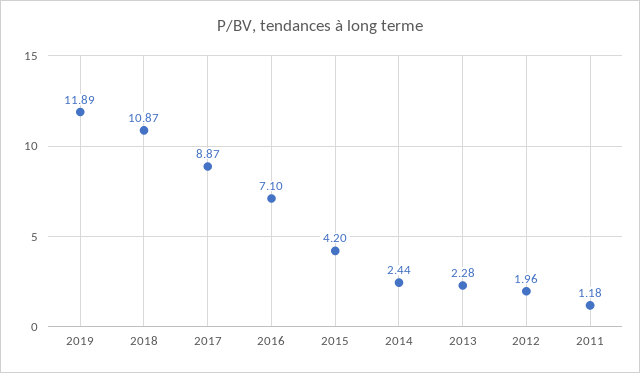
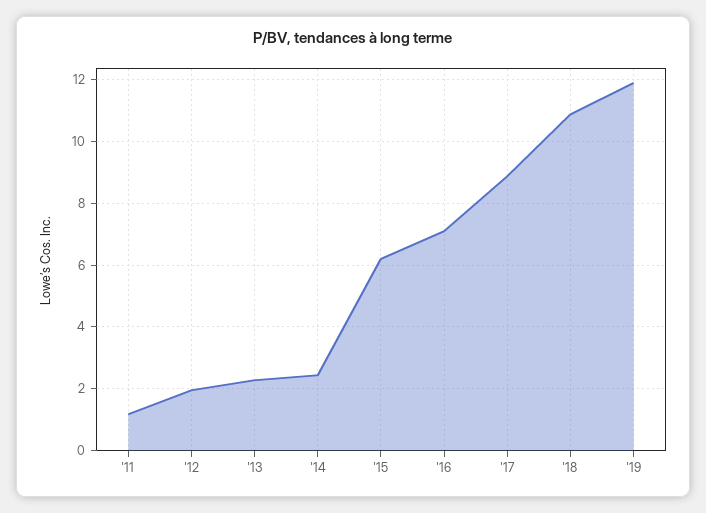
2015: 4.2 -> 6.2

